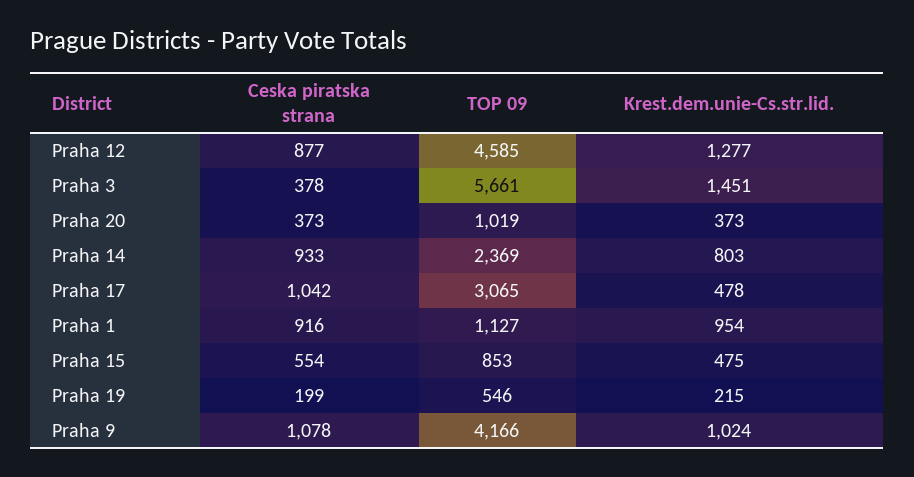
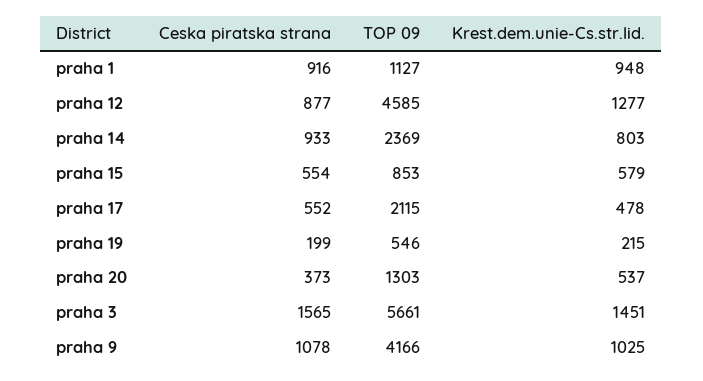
Ceska piratska strana, Praha 3: 378 -> 1565
TOP 09, Praha 20: 1019 -> 1303
Krest.dem.unie-Cs.str.lid., Praha 20: 373 -> 537
Ceska piratska strana, Praha 17: 1042 -> 552
TOP 09, Praha 17: 3065 -> 2115
Krest.dem.unie-Cs.str.lid., Praha 1: 954 -> 948
Krest.dem.unie-Cs.str.lid., Praha 15: 475 -> 579
Krest.dem.unie-Cs.str.lid., Praha 9: 1024 -> 1025

